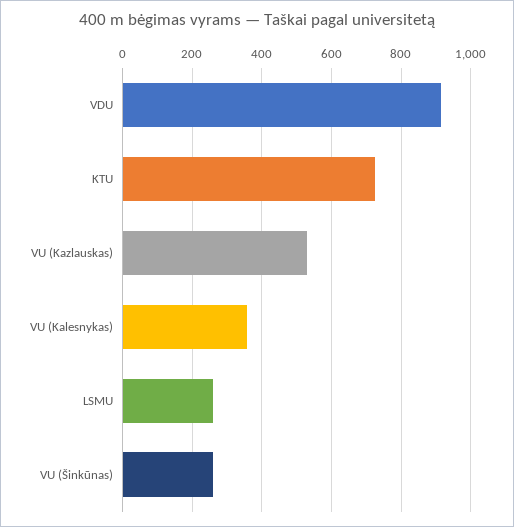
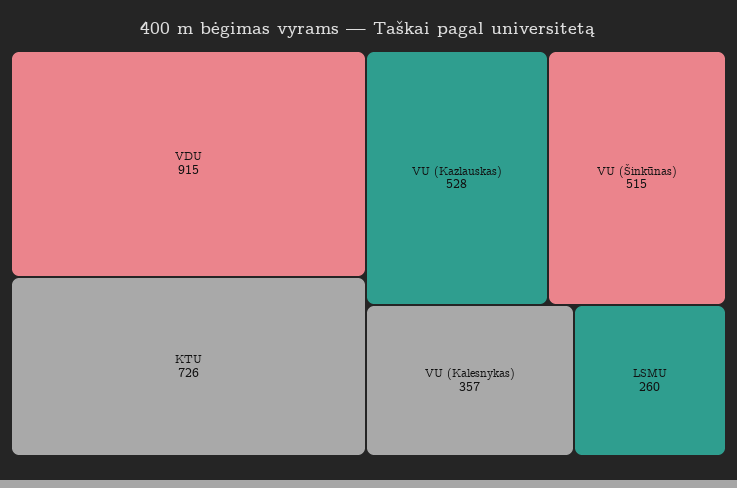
VU (Šinkūnas): 260 -> 515

